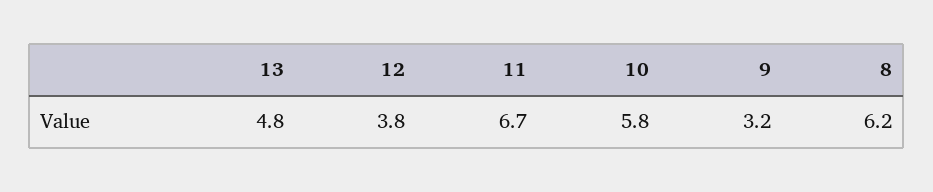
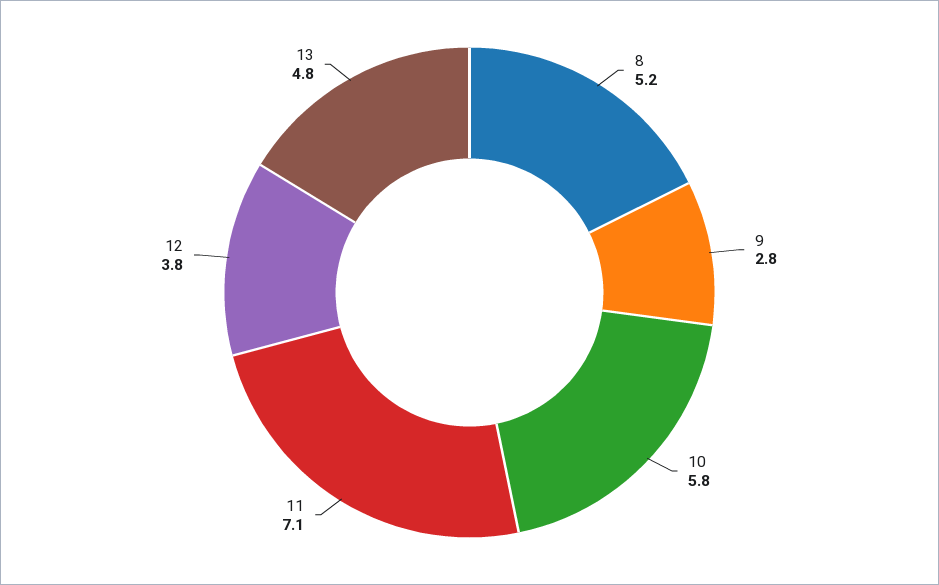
11: 6.7 -> 7.1
9: 3.2 -> 2.8
8: 6.2 -> 5.2

